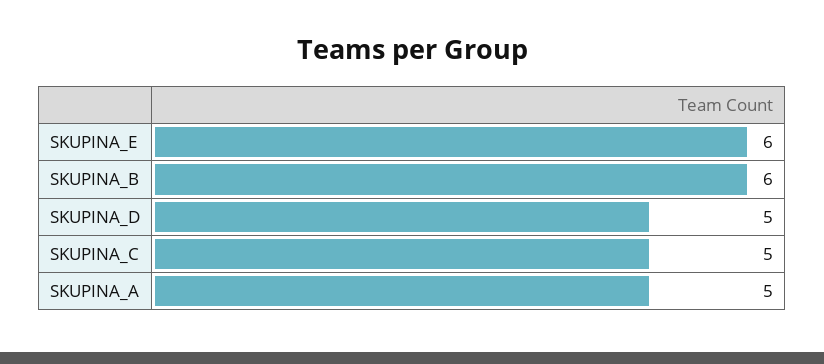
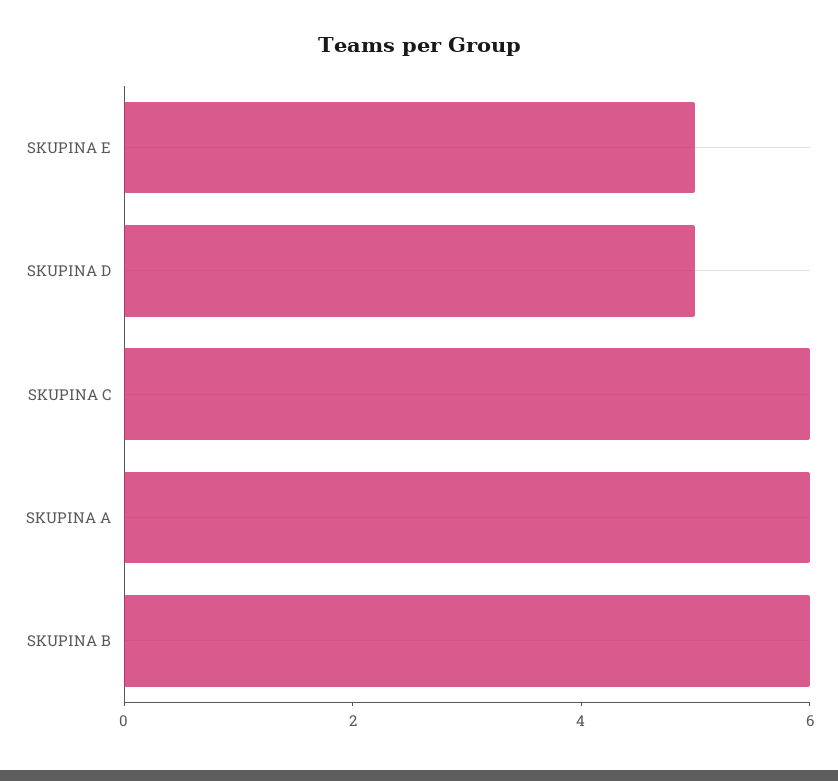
SKUPINA_E: 6 -> 5
SKUPINA_C: 5 -> 6
SKUPINA_A: 5 -> 6

